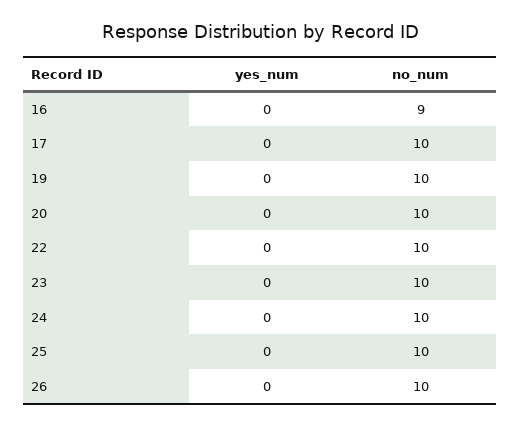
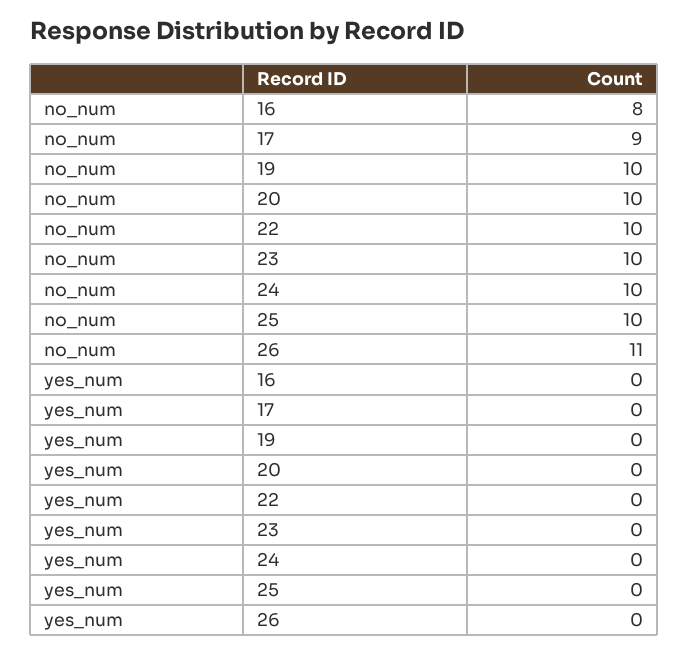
no_num, 16: 9 -> 8
no_num, 17: 10 -> 9
no_num, 26: 10 -> 11

